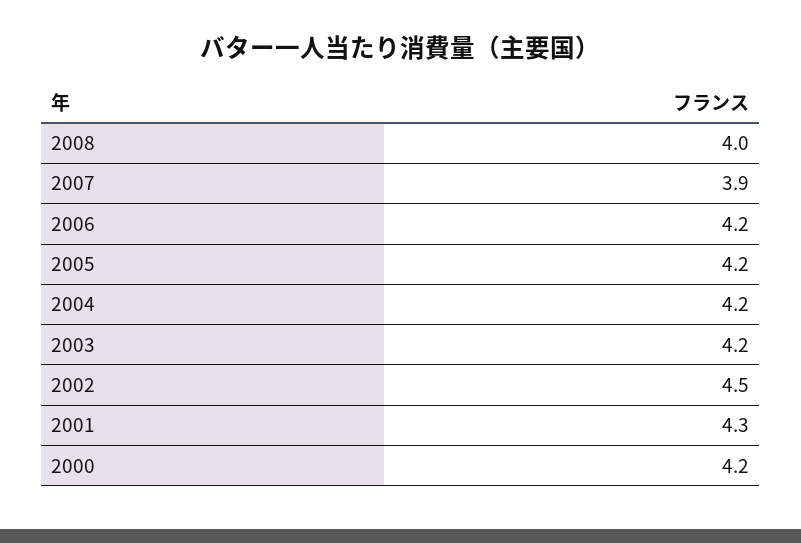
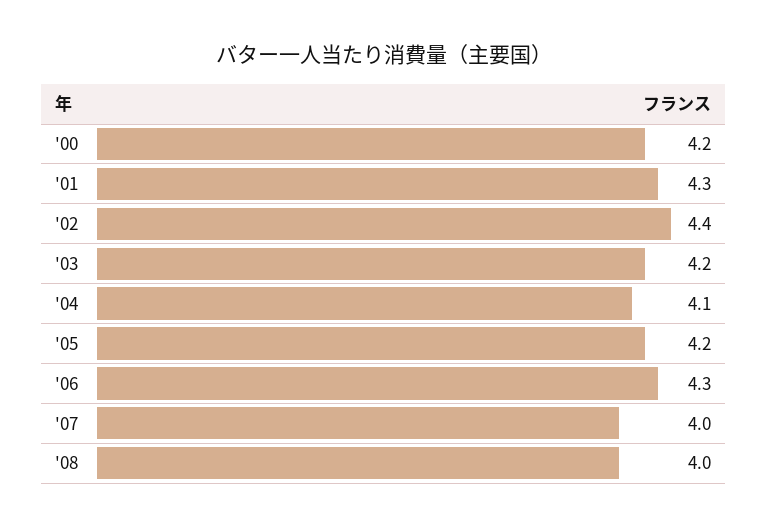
2007: 3.9 -> 4
2006: 4.2 -> 4.3
2004: 4.2 -> 4.1
2002: 4.5 -> 4.4

